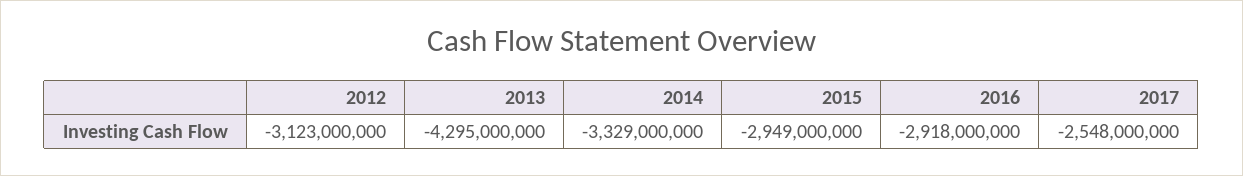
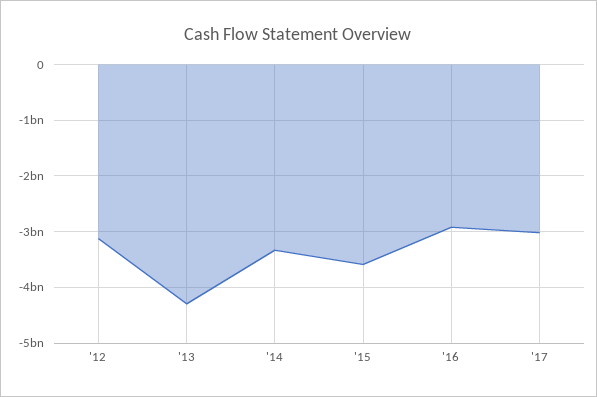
2015: -2949000000 -> -3600000000
2017: -2548000000 -> -3000000000

